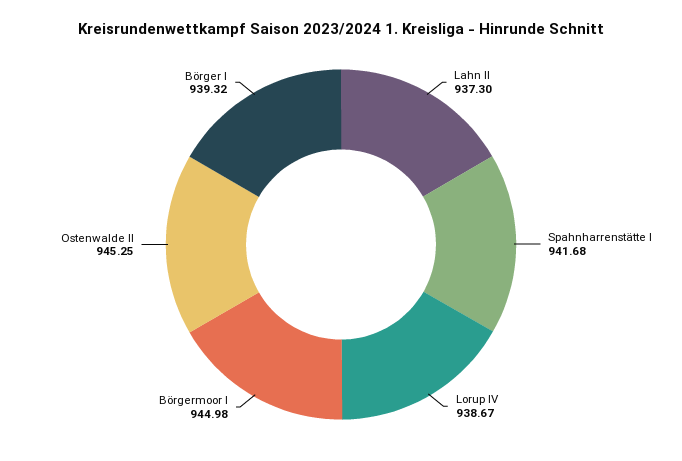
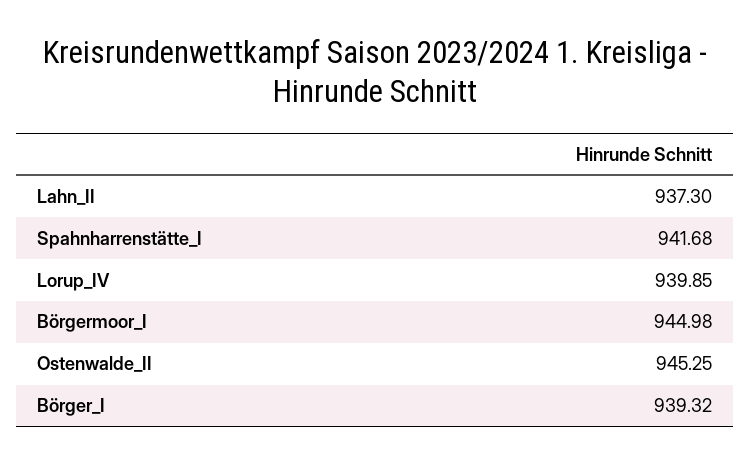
Lorup IV: 938.67 -> 939.85

